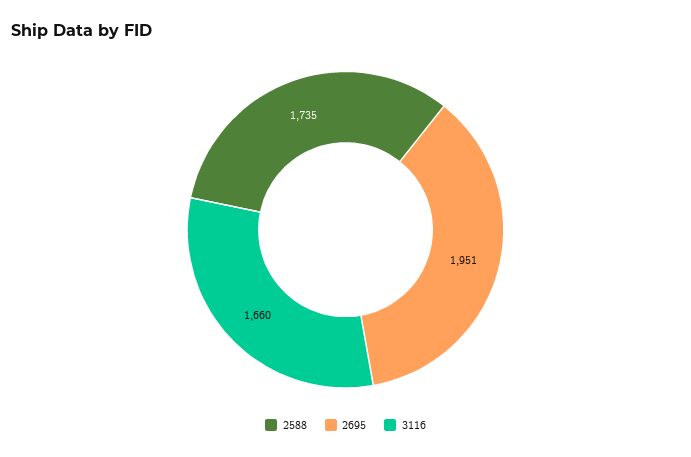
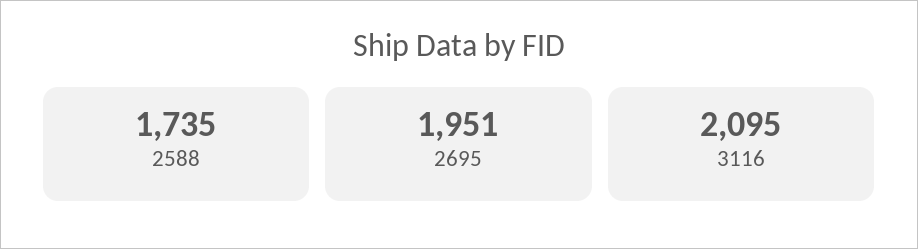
3116: 1660 -> 2095

